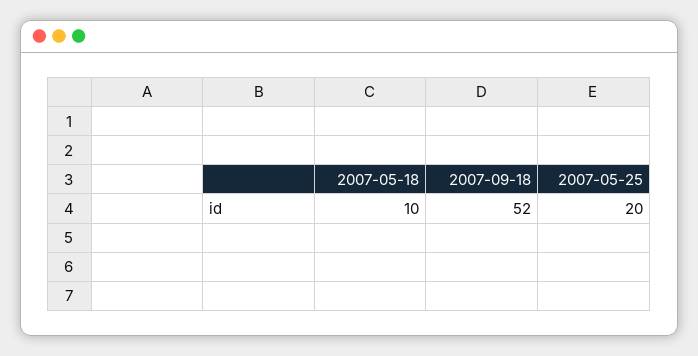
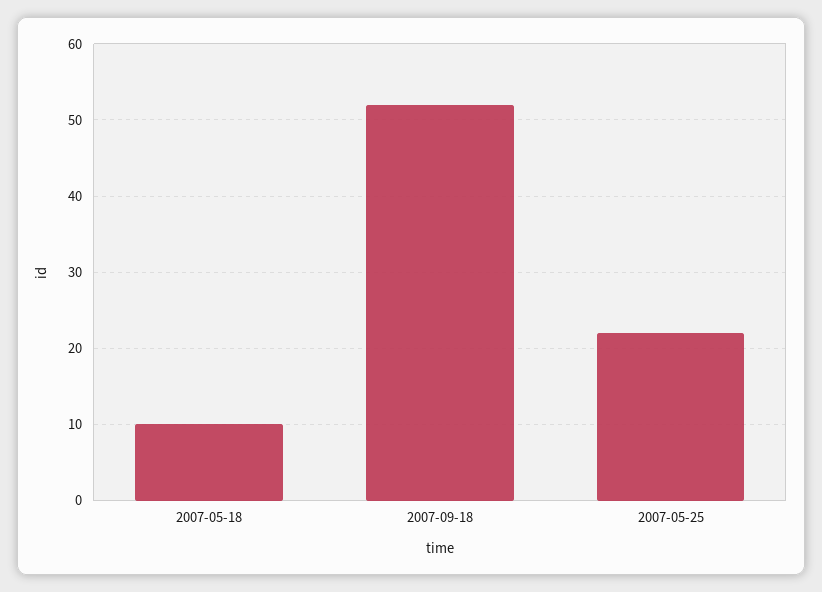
2007-05-25: 20 -> 22

